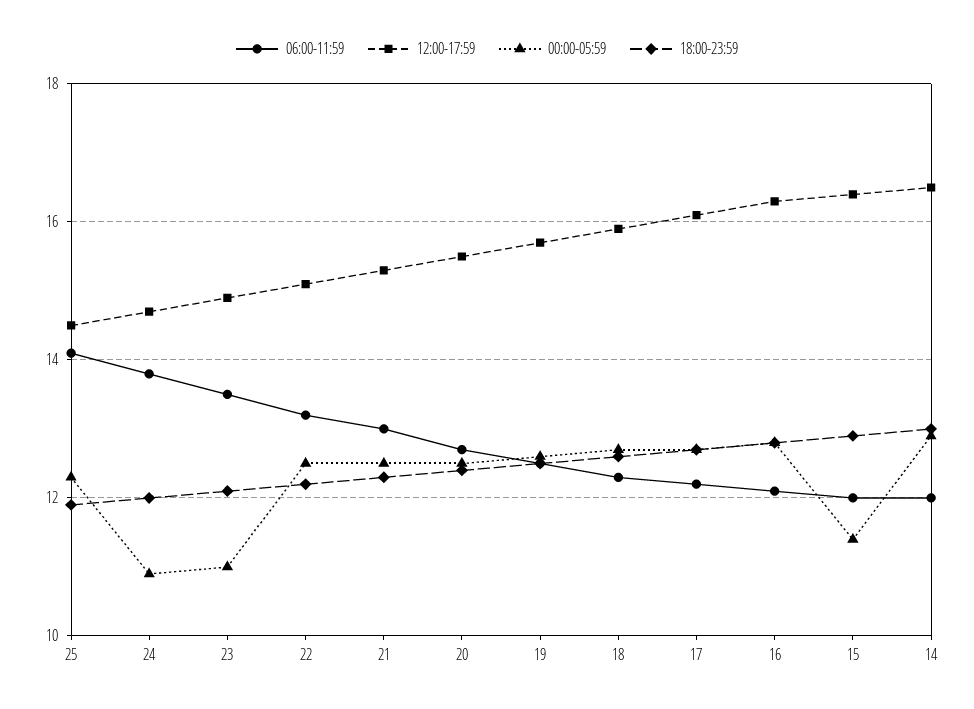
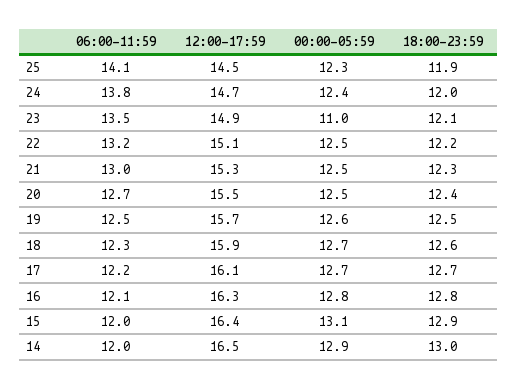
00:00-05:59, 24: 11 -> 12.4
00:00-05:59, 15: 11.5 -> 13.1

